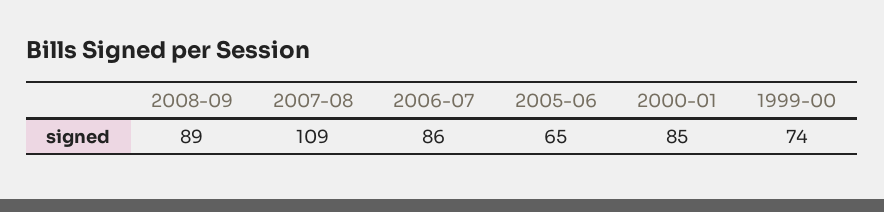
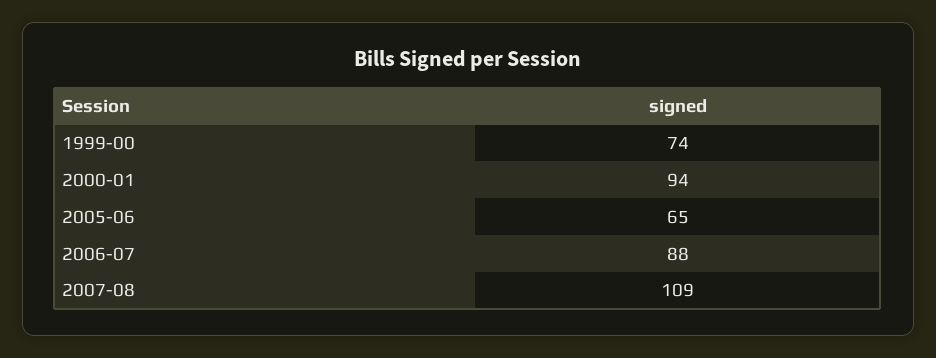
2008-09: 89 -> none
2006-07: 86 -> 88
2000-01: 85 -> 94

